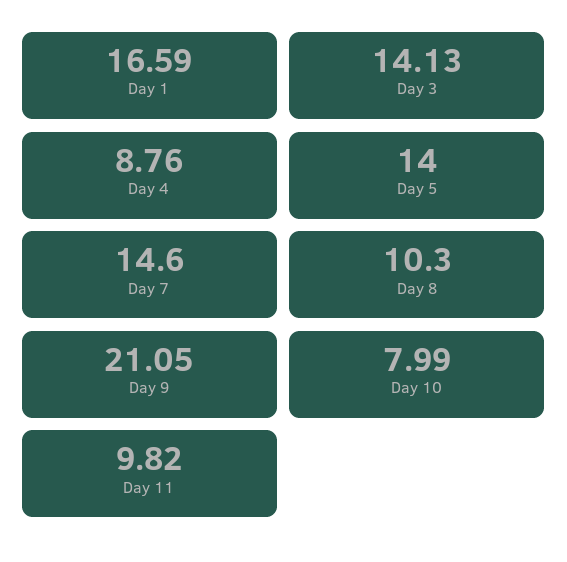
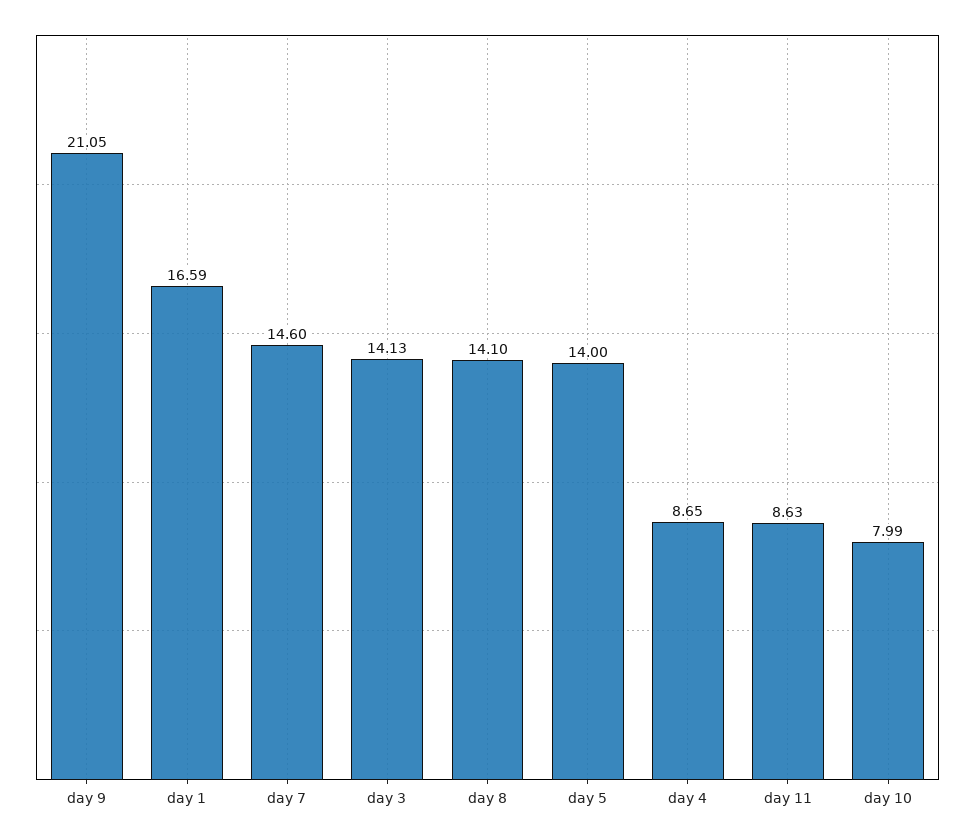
Day 4: 8.76 -> 8.65
Day 8: 10.3 -> 14.1
Day 11: 9.82 -> 8.63

